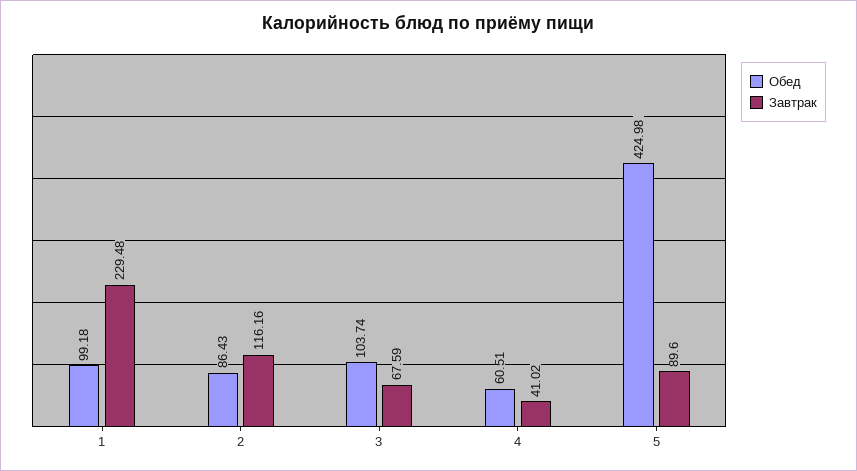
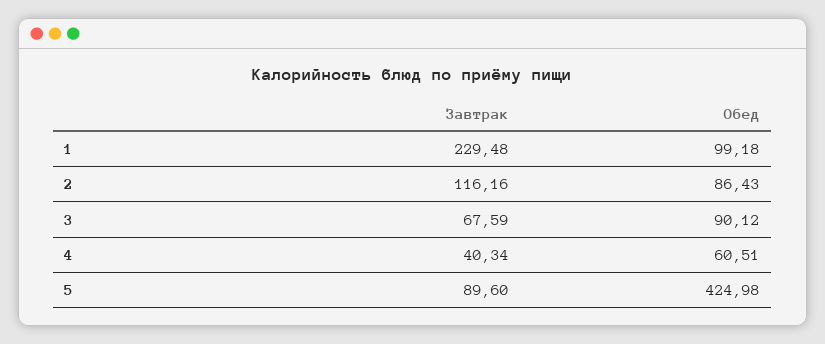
Обед, 3: 103.74 -> 90.12
Завтрак, 4: 41.02 -> 40.34

